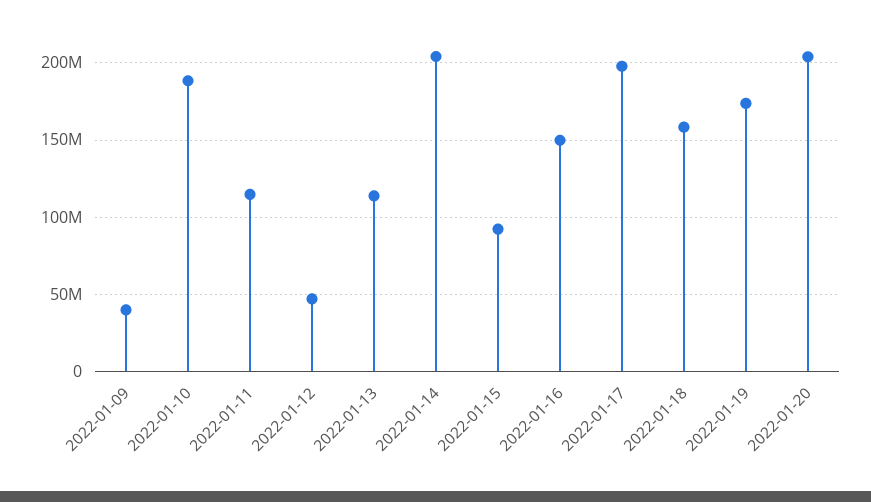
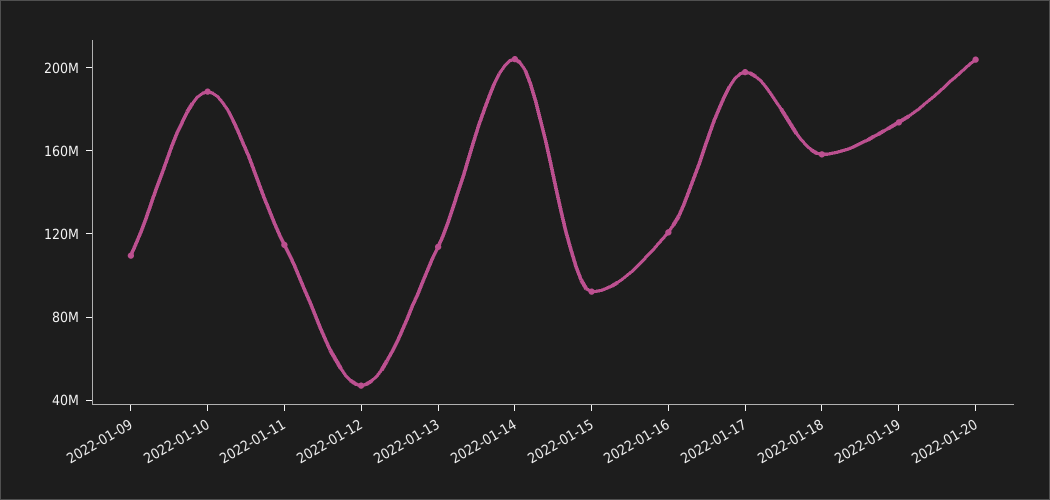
2022-01-09: 40000000 -> 110000000
2022-01-16: 150000000 -> 120000000

